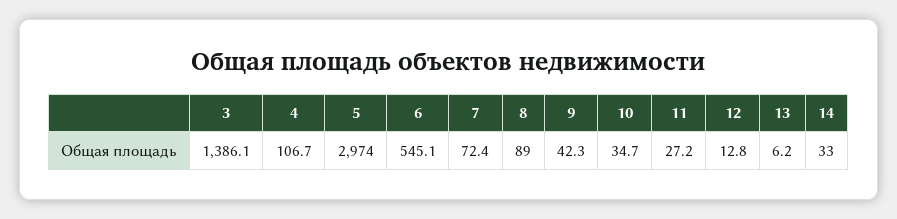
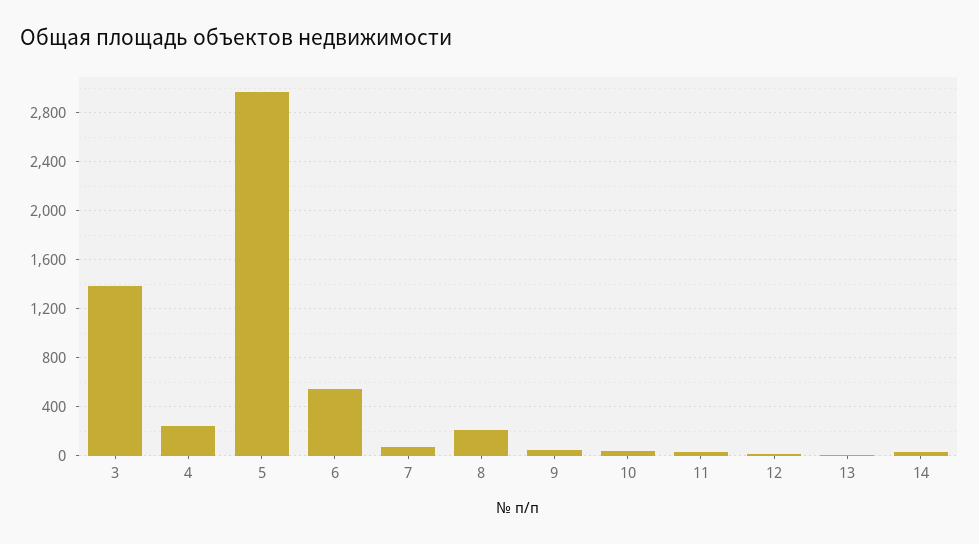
4: 106.7 -> 250
8: 89 -> 200

